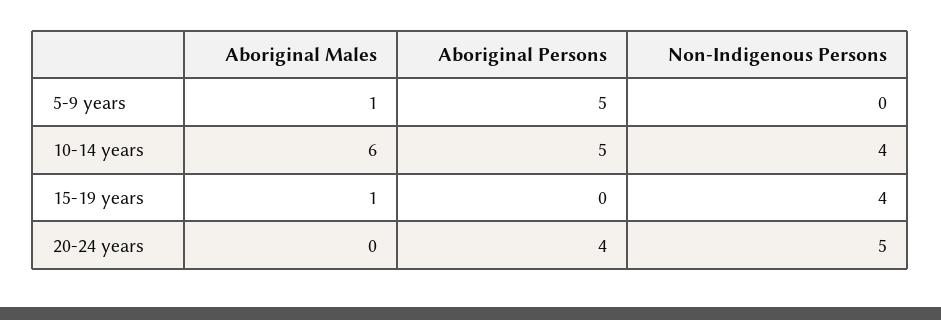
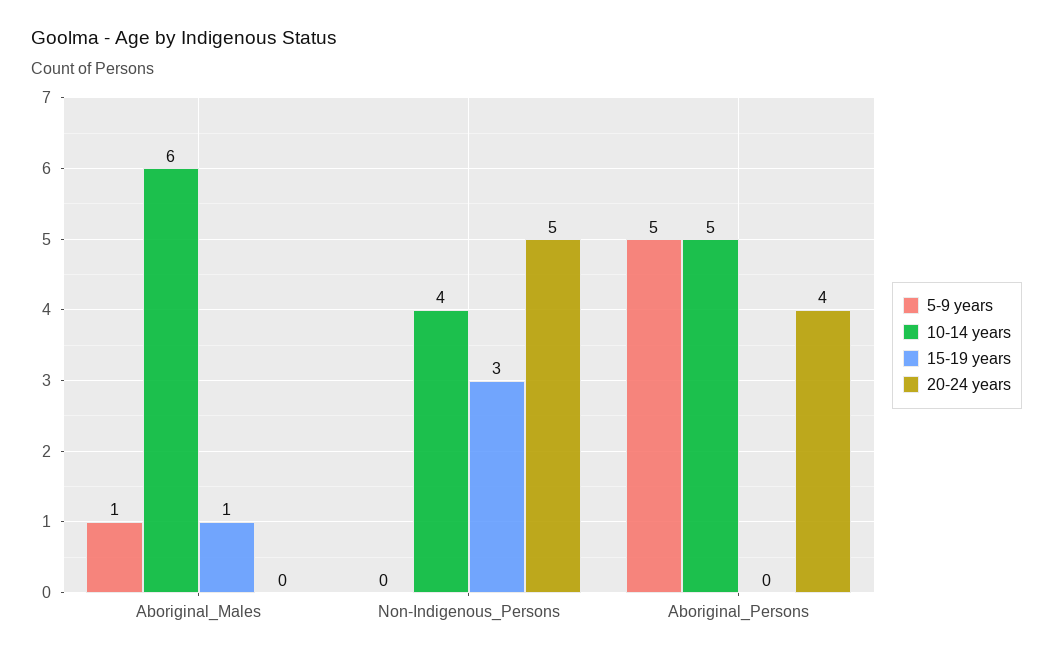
15-19 years, Non-Indigenous Persons: 4 -> 3

